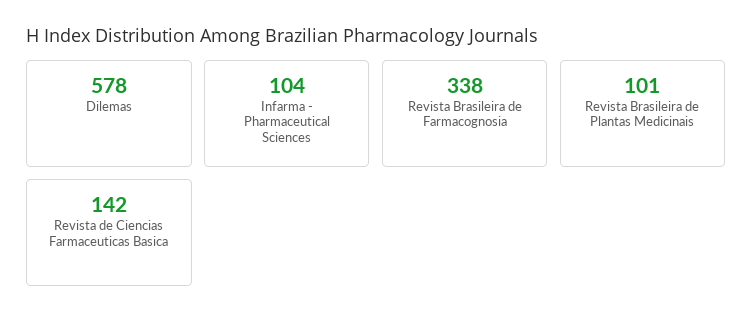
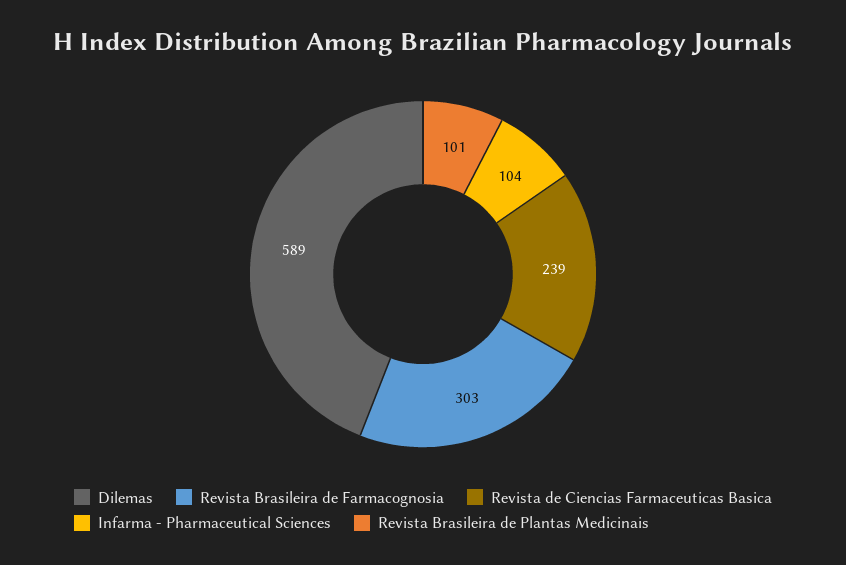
Dilemas: 578 -> 589
Revista Brasileira de Farmacognosia: 338 -> 303
Revista de Ciencias Farmaceuticas Basica: 142 -> 239

